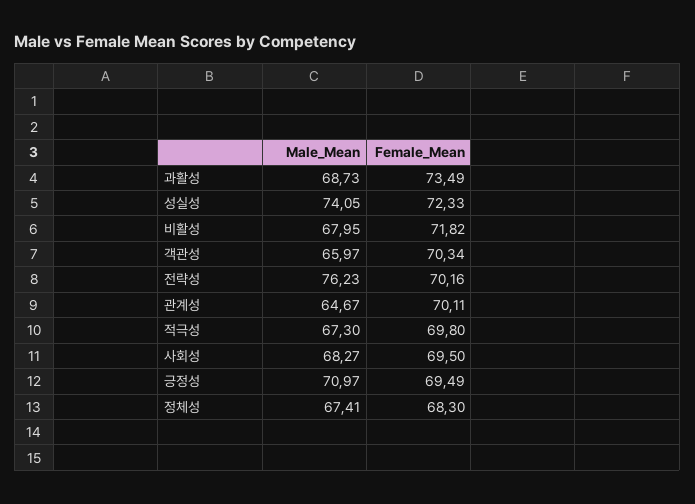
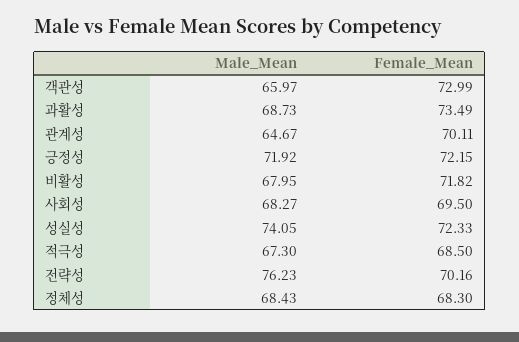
Female_Mean, 객관성: 70.34 -> 72.99
Female_Mean, 적극성: 69.8 -> 68.5
Male_Mean, 긍정성: 70.97 -> 71.92
Female_Mean, 긍정성: 69.49 -> 72.15
Male_Mean, 정체성: 67.41 -> 68.43

